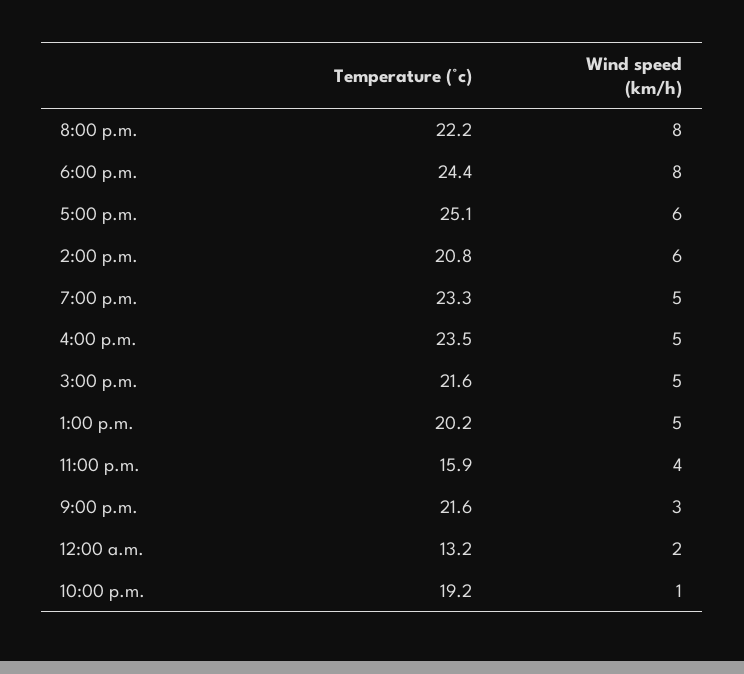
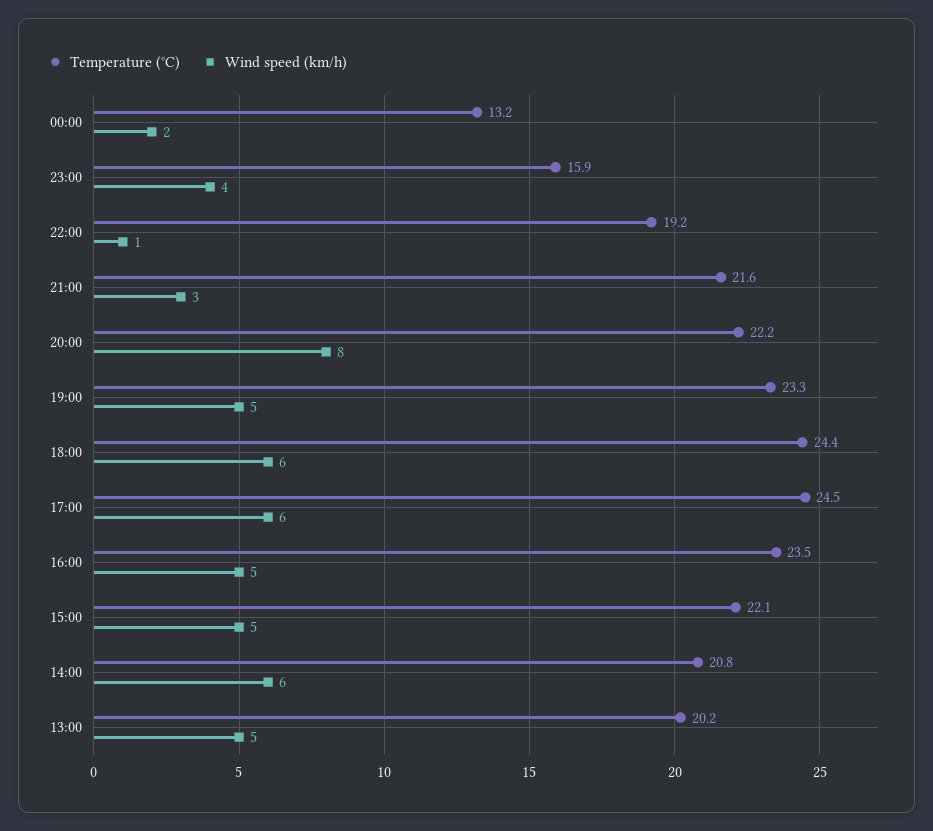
Wind speed (km/h), 6:00 p.m.: 8 -> 6
Temperature (°c), 5:00 p.m.: 25.1 -> 24.5
Temperature (°c), 3:00 p.m.: 21.6 -> 22.1

